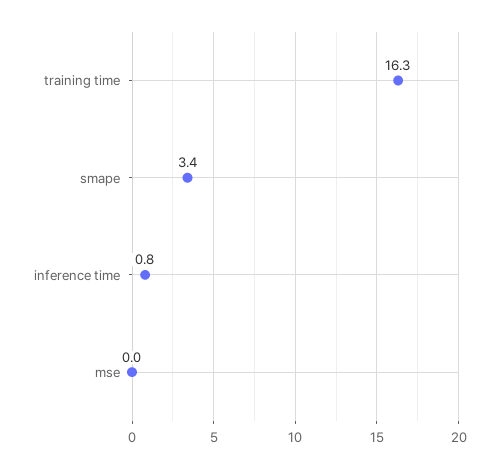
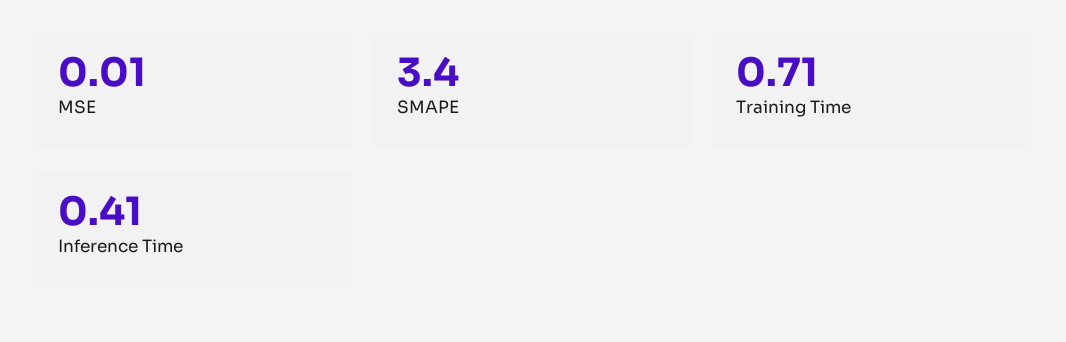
training time: 16.3 -> 0.71
inference time: 0.8 -> 0.41

